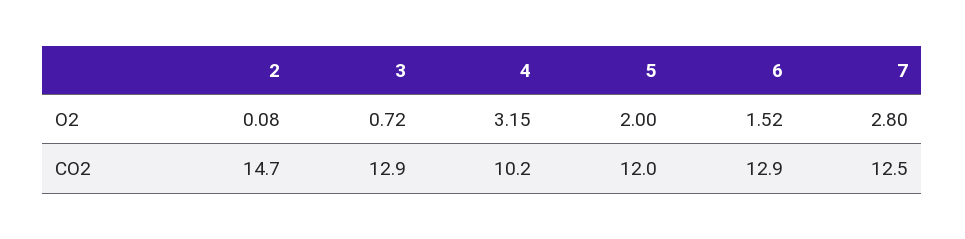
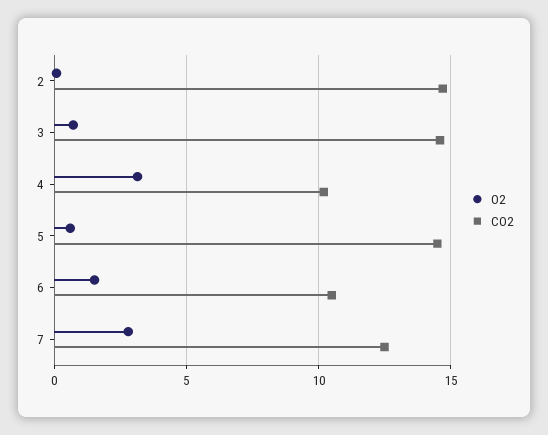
O2, 5: 2 -> 0.5
CO2, 3: 12.9 -> 14.5
CO2, 5: 12 -> 14.5
CO2, 6: 12.9 -> 10.5

